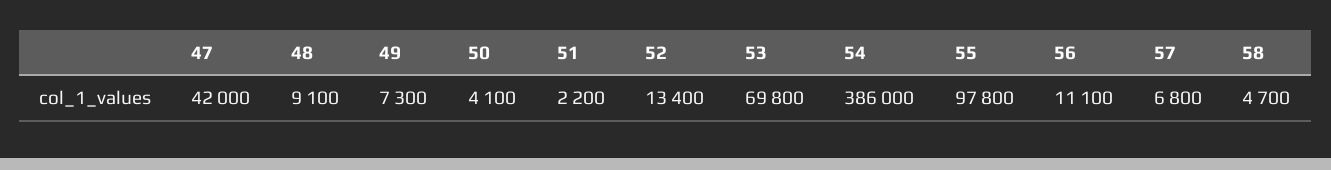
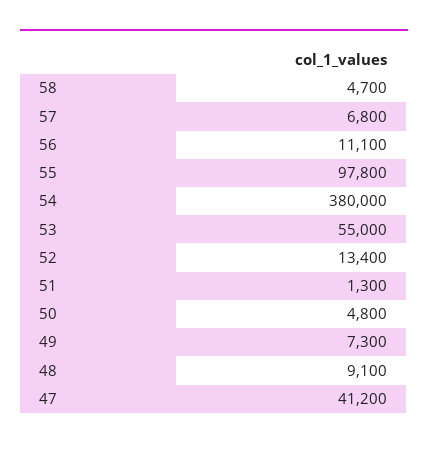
47: 42000 -> 41200
50: 4100 -> 4800
51: 2200 -> 1300
53: 69800 -> 55000
54: 386000 -> 380000

